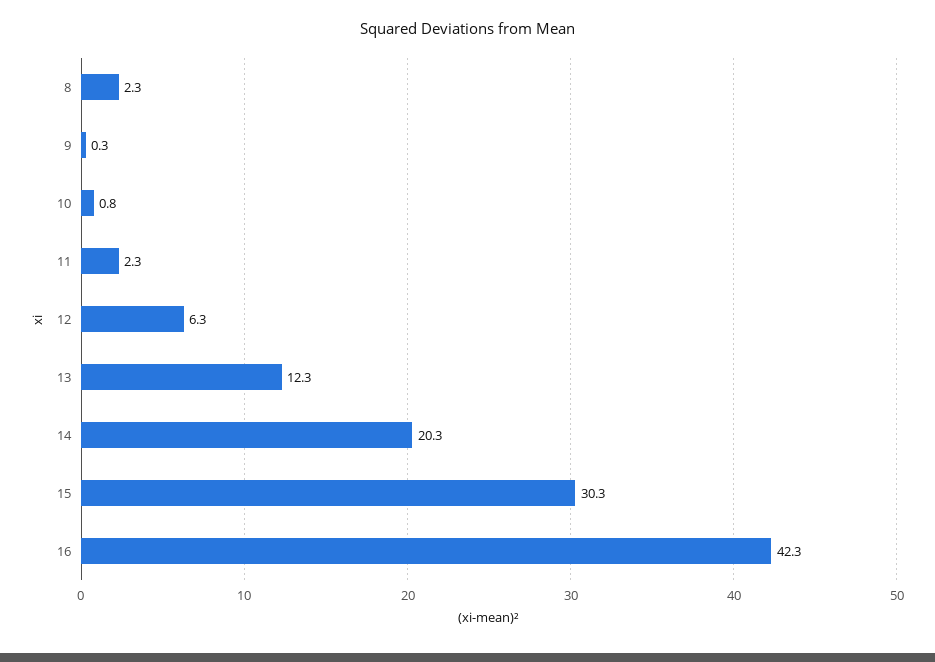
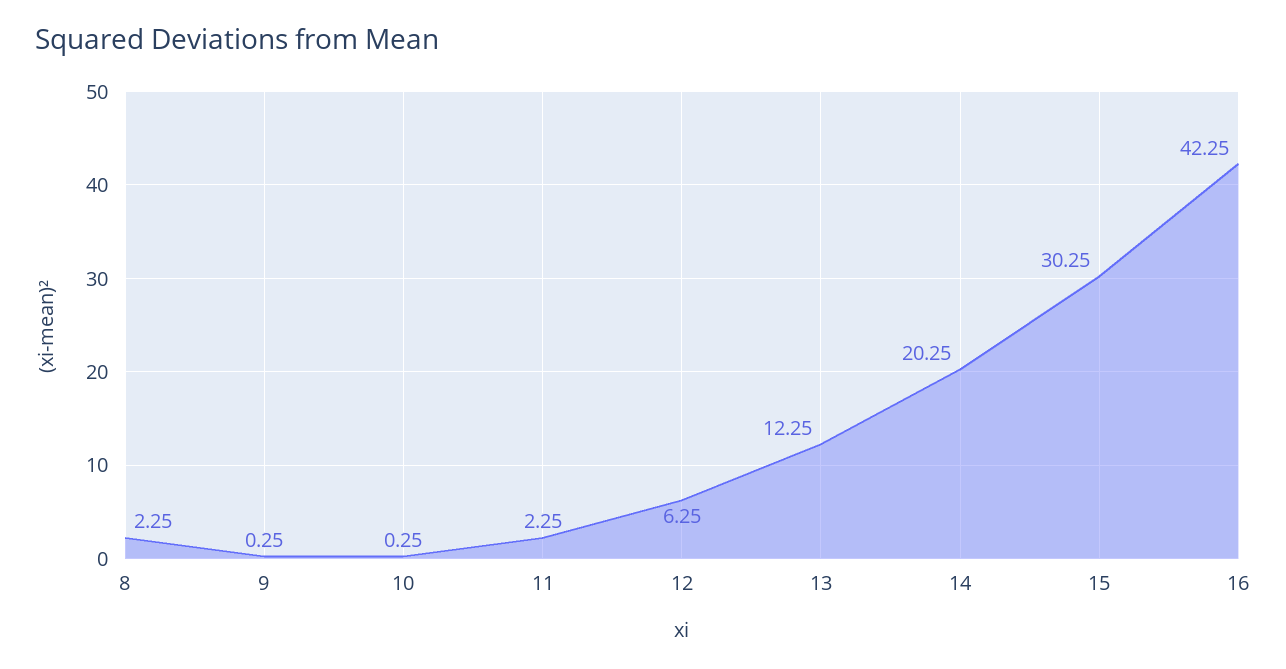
10: 0.8 -> 0.25

